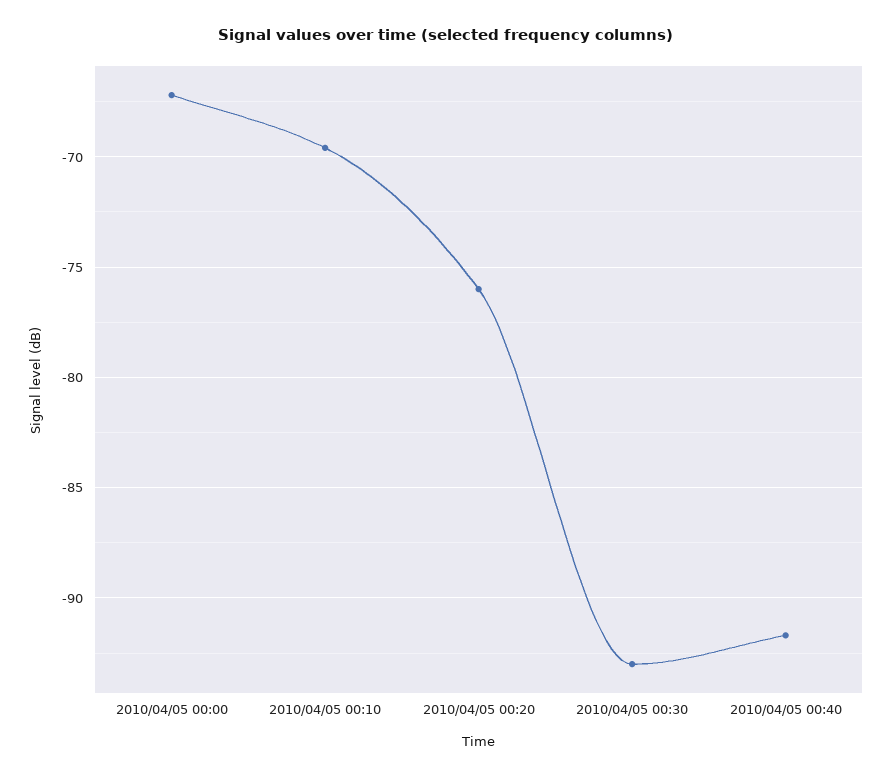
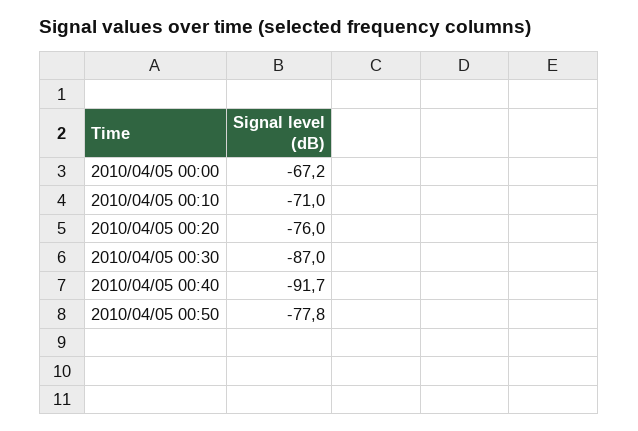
2010/04/05 00:10: -69.5 -> -71
2010/04/05 00:30: -93 -> -87
2010/04/05 00:50: none -> -77.8

